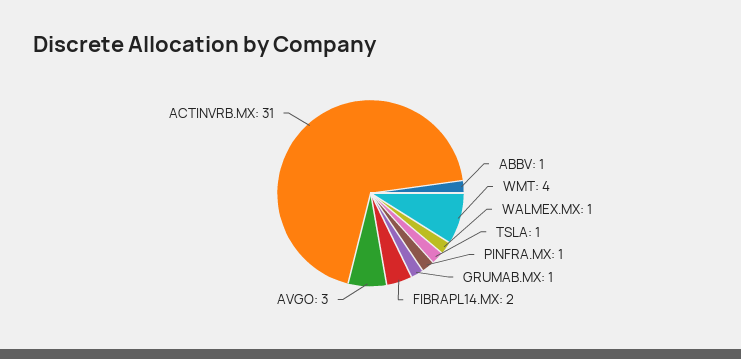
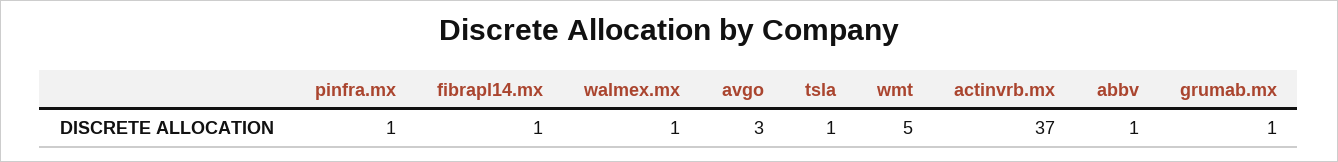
WMT: 4 -> 5
FIBRAPL14.MX: 2 -> 1
ACTINVRB.MX: 31 -> 37

